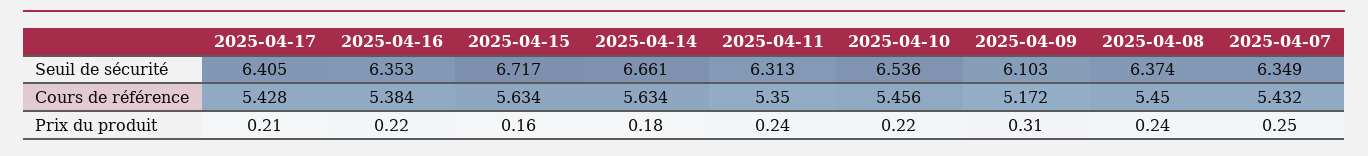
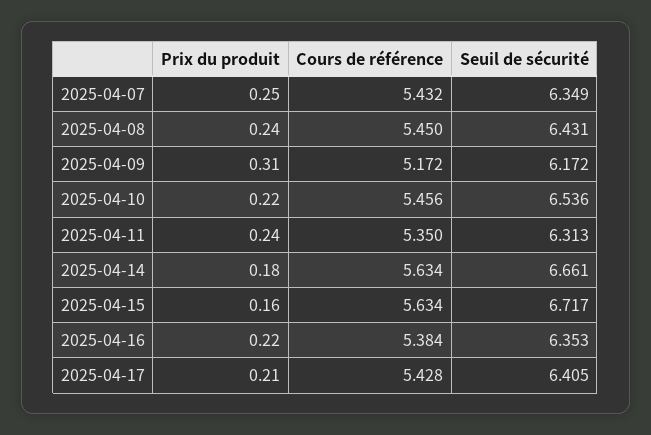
2025-04-09, Seuil de sécurité: 6.103 -> 6.172
2025-04-08, Seuil de sécurité: 6.374 -> 6.431

